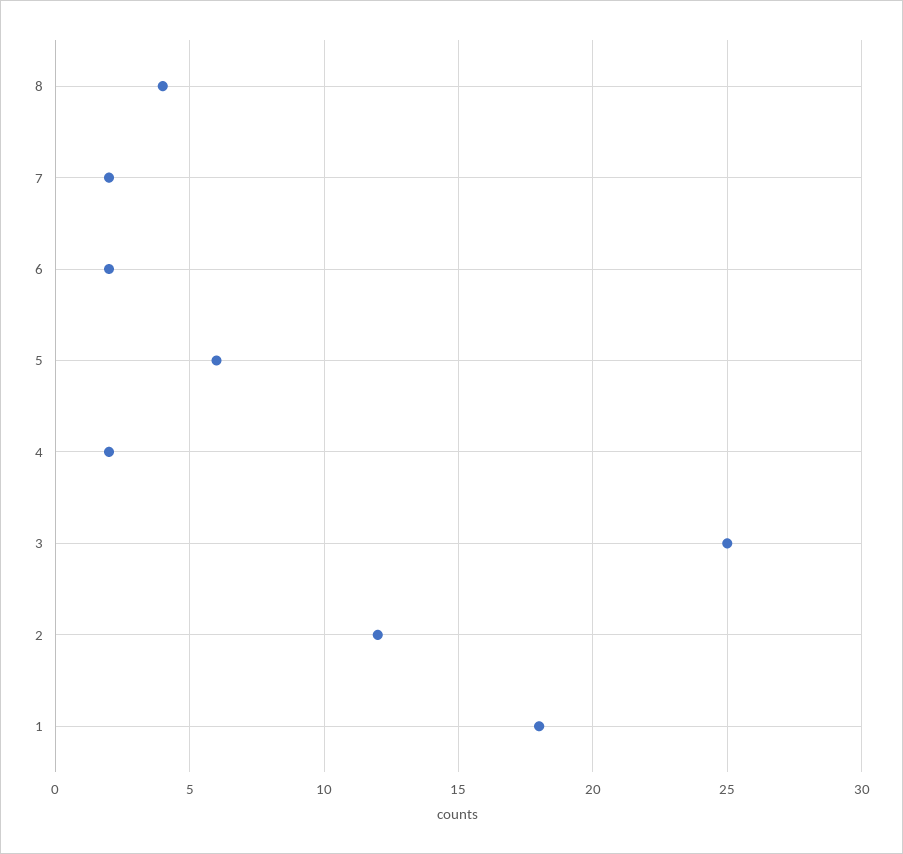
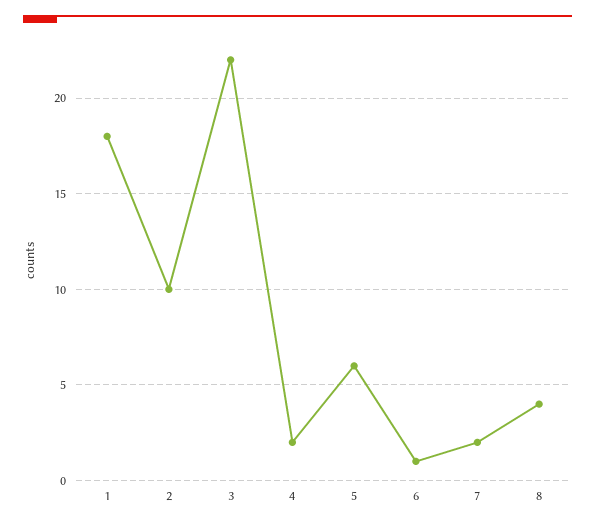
6: 2 -> 1
3: 25 -> 22
2: 12 -> 10

